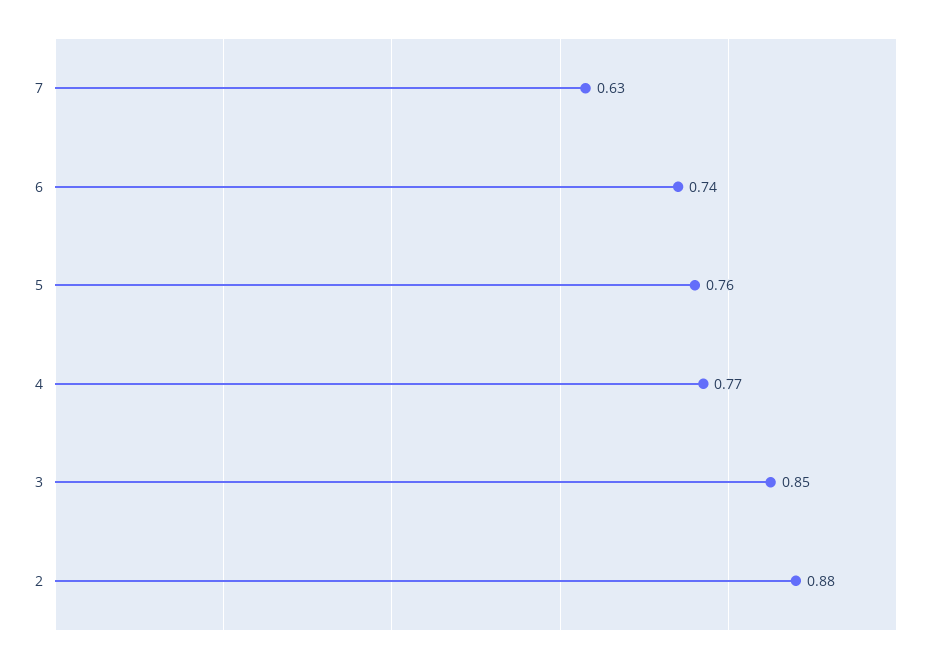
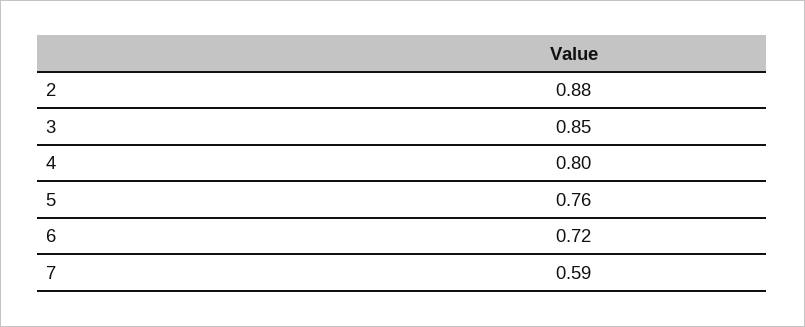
7: 0.63 -> 0.59
6: 0.74 -> 0.72
4: 0.77 -> 0.8

